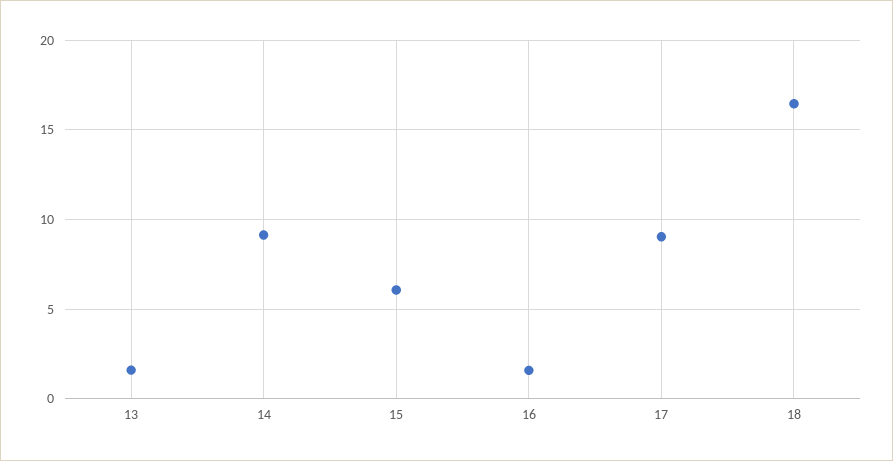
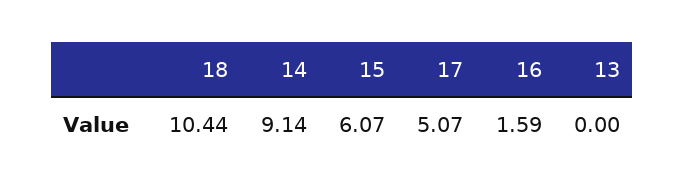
13: 1.5 -> 0
17: 9 -> 5.07
18: 16.5 -> 10.44

